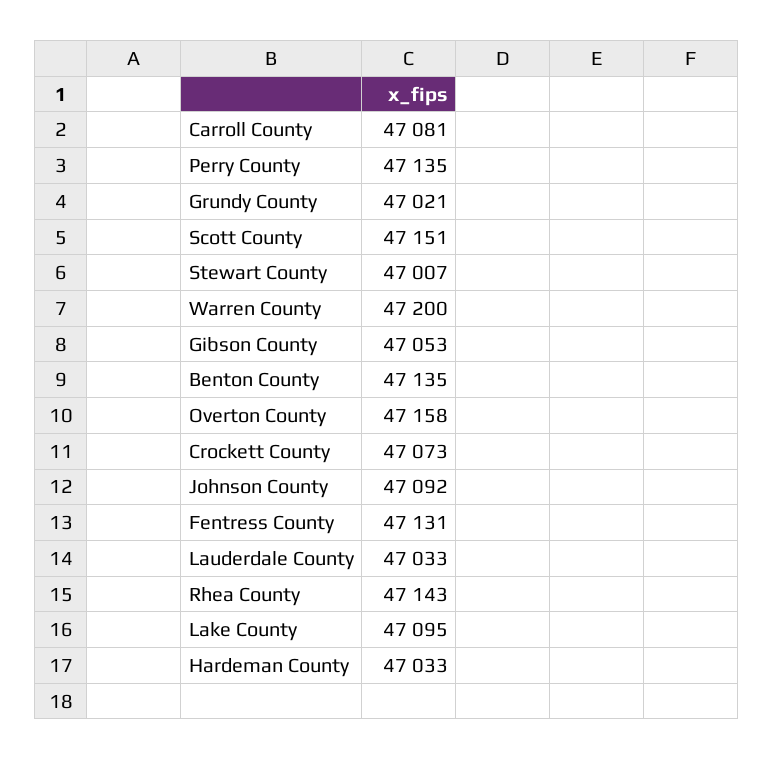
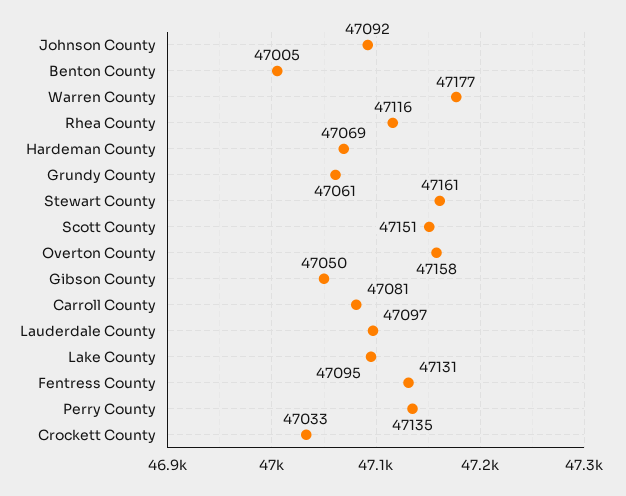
Grundy County: 47021 -> 47061
Stewart County: 47007 -> 47161
Warren County: 47200 -> 47177
Gibson County: 47053 -> 47050
Benton County: 47135 -> 47005
Crockett County: 47073 -> 47033
Lauderdale County: 47033 -> 47097
Rhea County: 47143 -> 47116
Hardeman County: 47033 -> 47069

